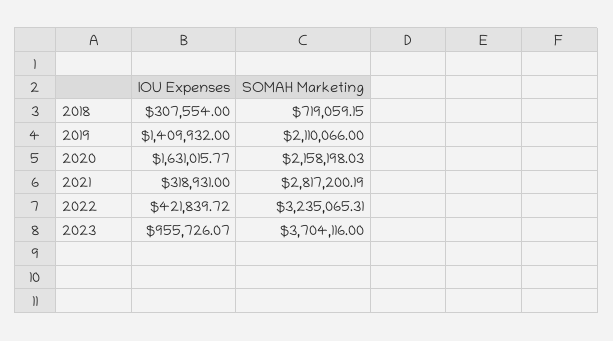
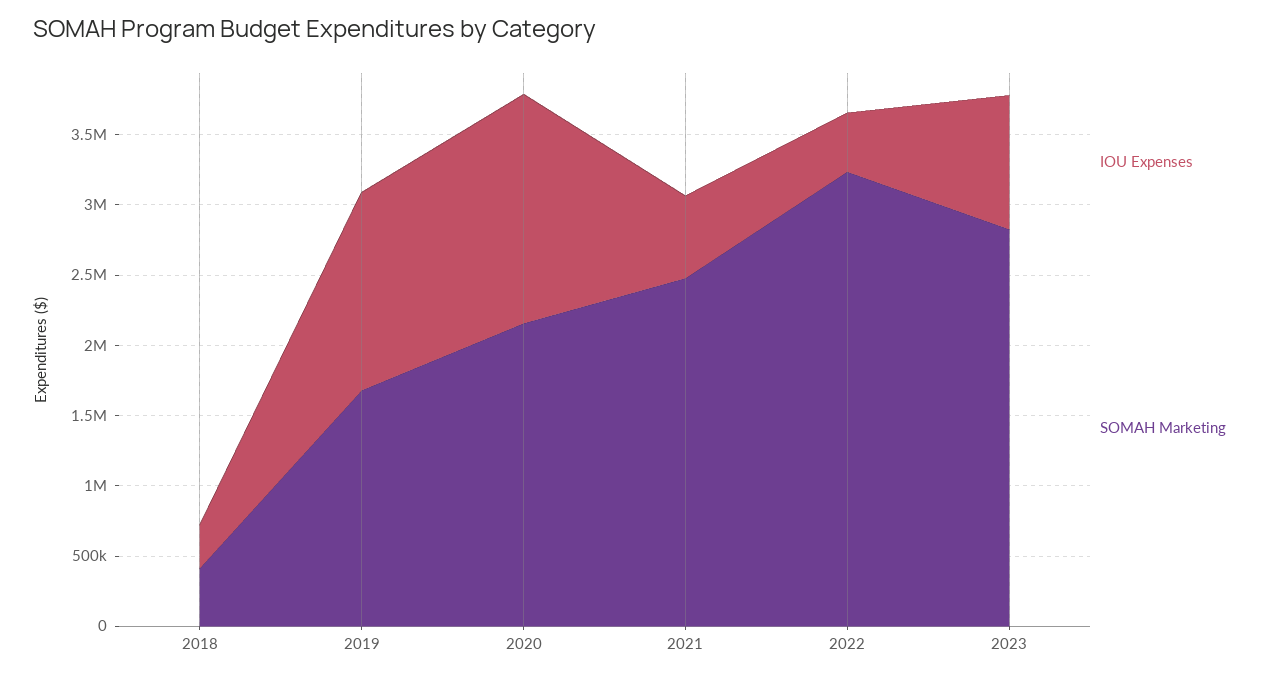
SOMAH Marketing, 2018: 719059.15 -> 400000
SOMAH Marketing, 2019: 2110066 -> 1700000
IOU Expenses, 2021: 318931 -> 600000
SOMAH Marketing, 2021: 2817200.19 -> 2500000
SOMAH Marketing, 2023: 3704116 -> 2800000

